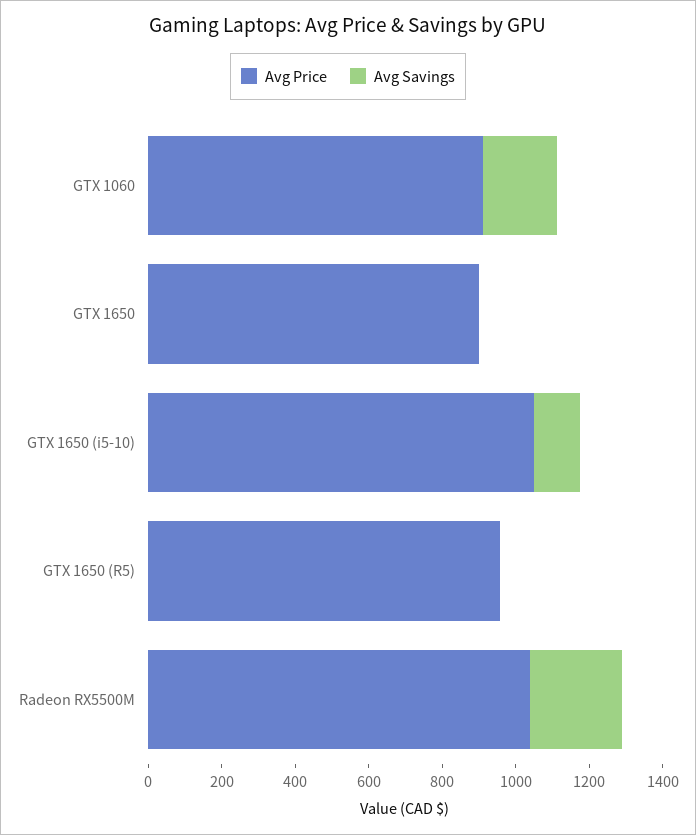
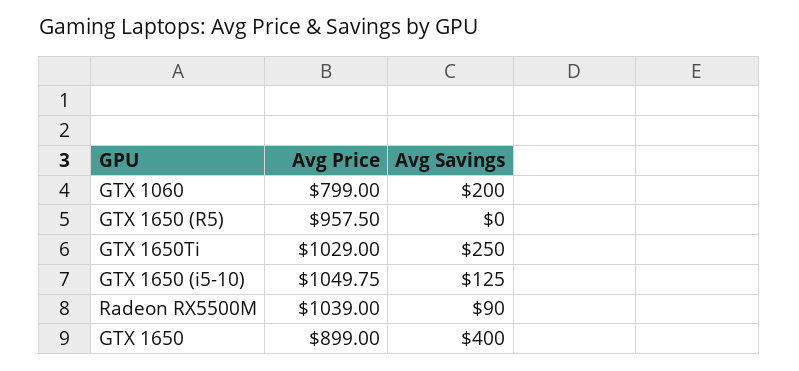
Avg Price, GTX 1060: 900 -> 799
Avg Savings, GTX 1650: 0 -> 400
Avg Savings, Radeon RX5500M: 250 -> 90
Avg Price, GTX 1650Ti: none -> 1029
Avg Savings, GTX 1650Ti: none -> 250

